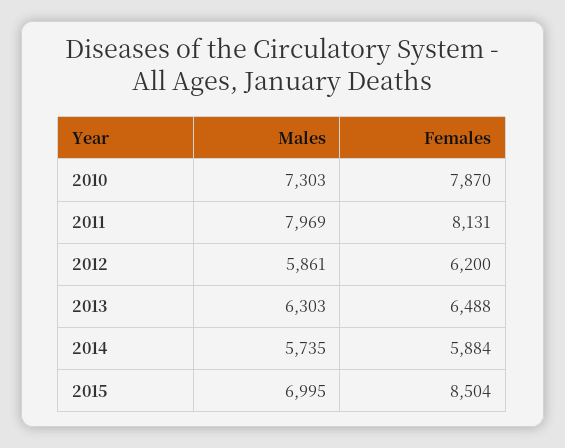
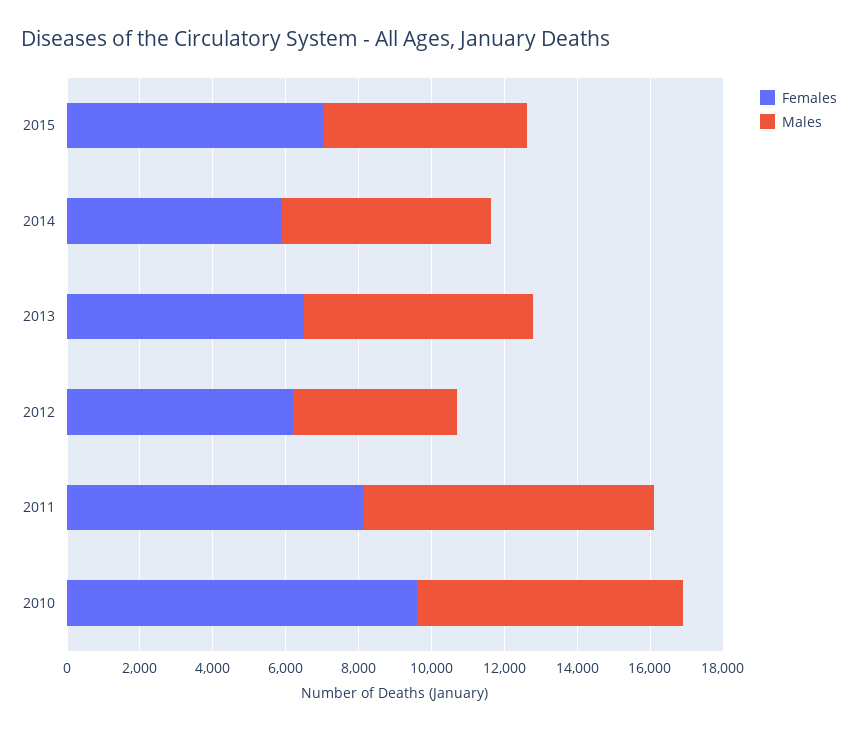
Females, 2010: 7870 -> 9500
Males, 2012: 5861 -> 4500
Males, 2015: 6995 -> 5500
Females, 2015: 8504 -> 7000

